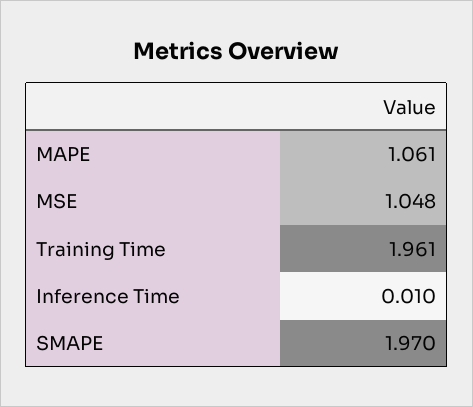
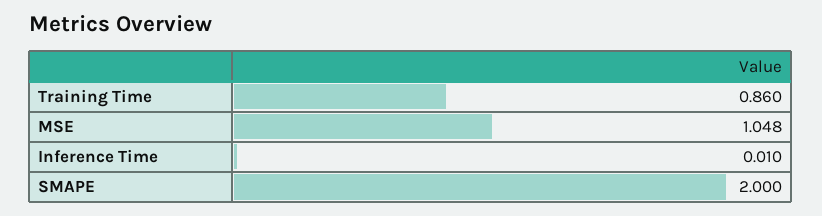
MAPE: 1.061 -> none
Training Time: 1.961 -> 0.86
SMAPE: 1.97 -> 2

